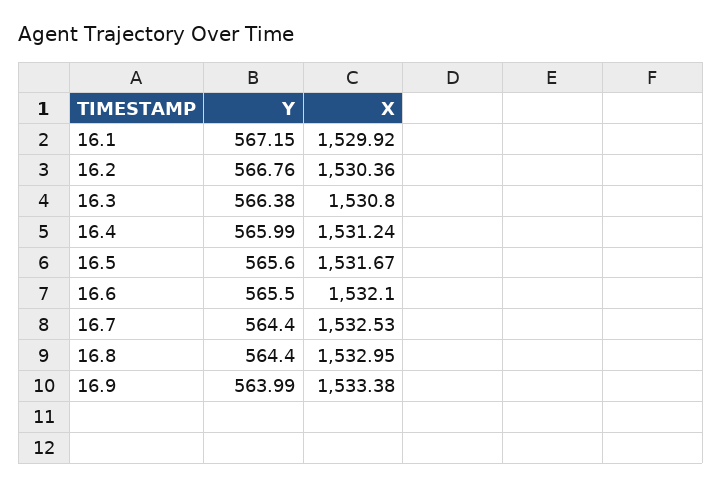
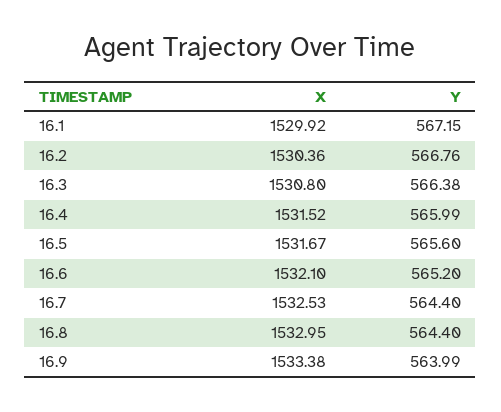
X, 16.4: 1531.24 -> 1531.52
Y, 16.6: 565.5 -> 565.2

